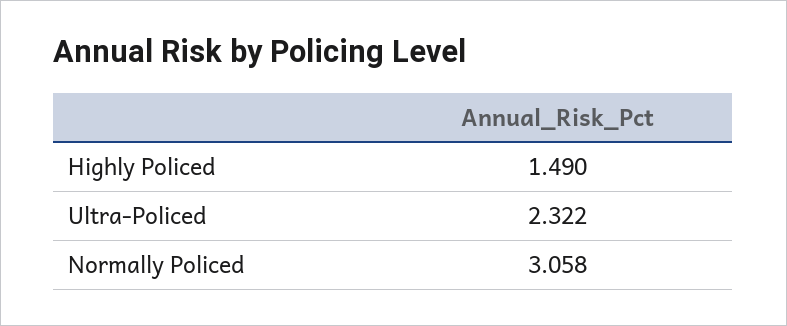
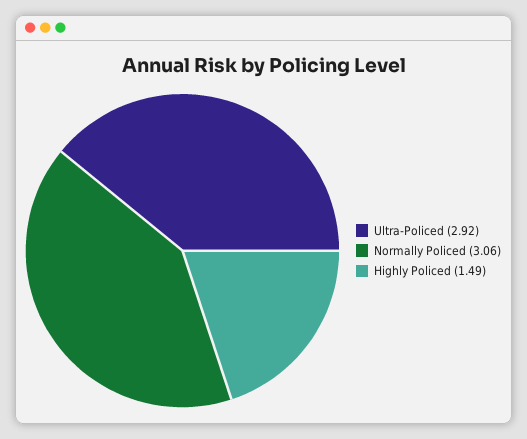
Ultra-Policed: 2.322 -> 2.92

